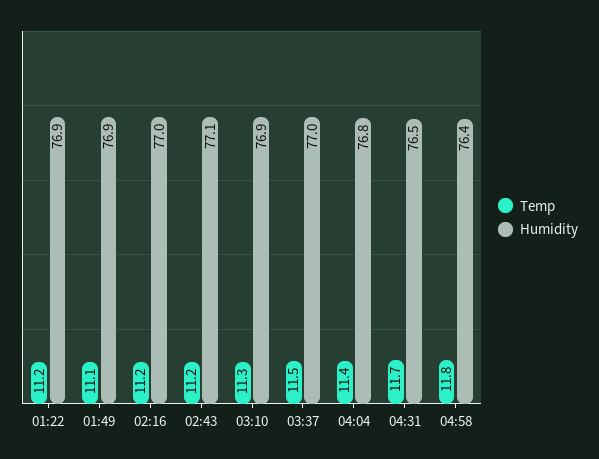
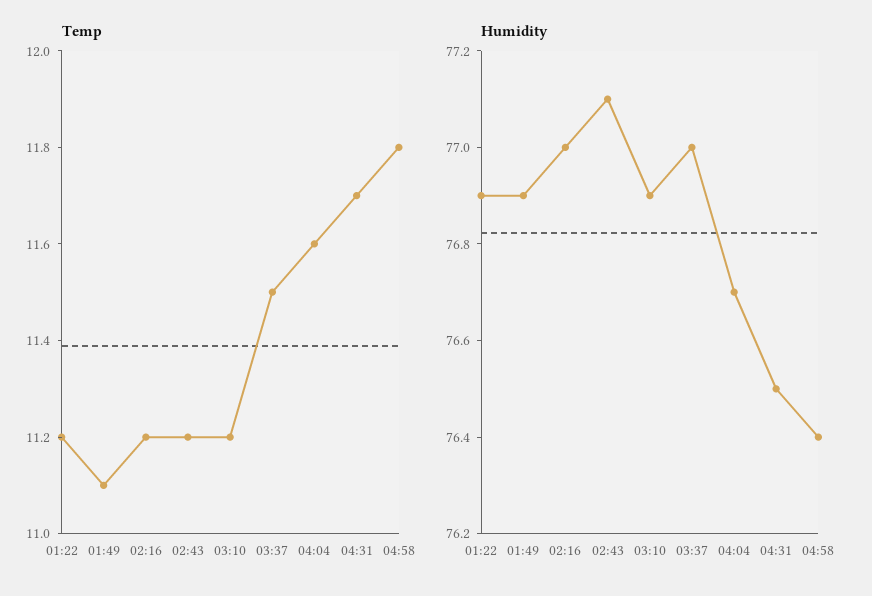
Temp, 03:10: 11.3 -> 11.2
Temp, 04:04: 11.4 -> 11.6
Humidity, 04:04: 76.8 -> 76.7

